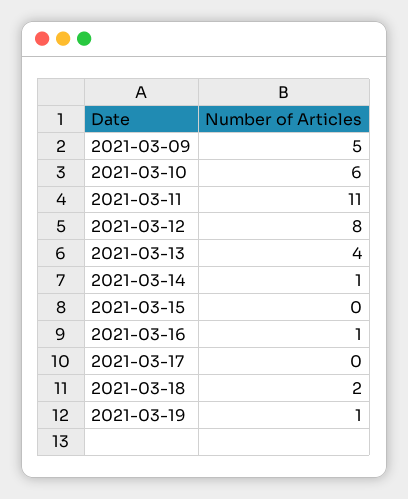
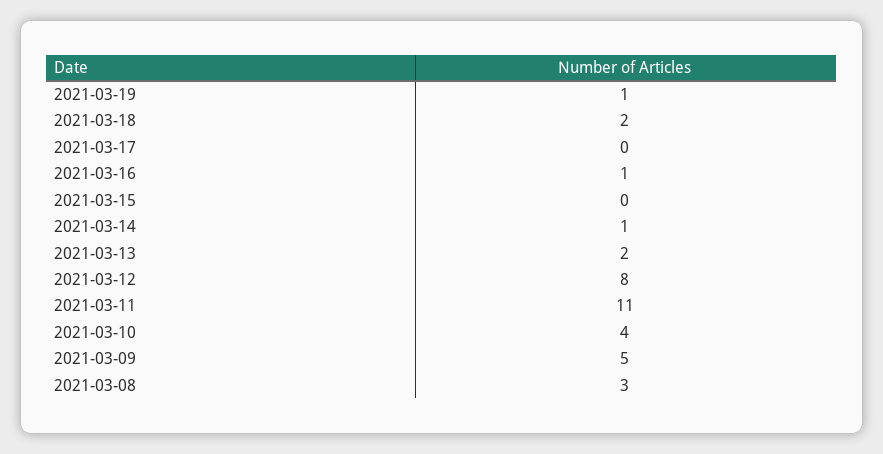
2021-03-10: 6 -> 4
2021-03-13: 4 -> 2
2021-03-08: none -> 3

